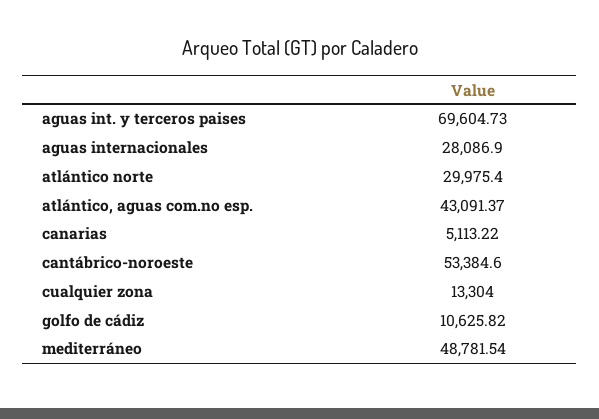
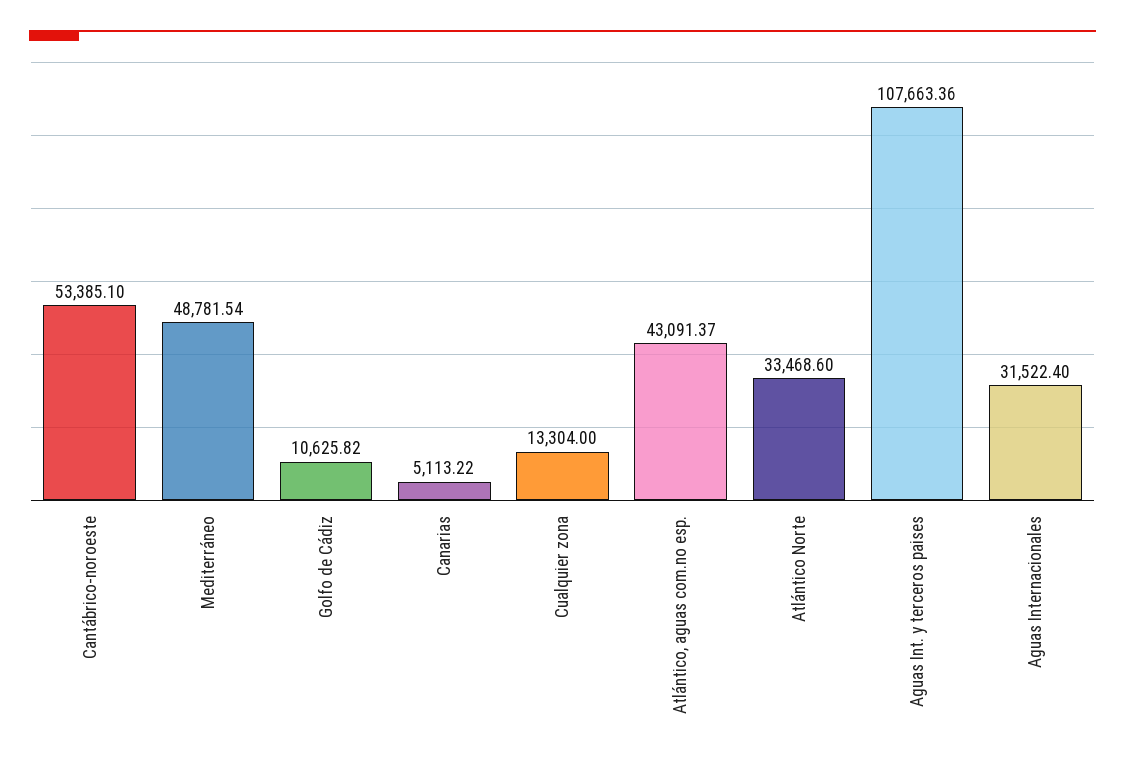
aguas int. y terceros paises: 69604.73 -> 107663.36
aguas internacionales: 28086.9 -> 31522.4
atlántico norte: 29975.4 -> 33468.6
cantábrico-noroeste: 53384.6 -> 53385.1

